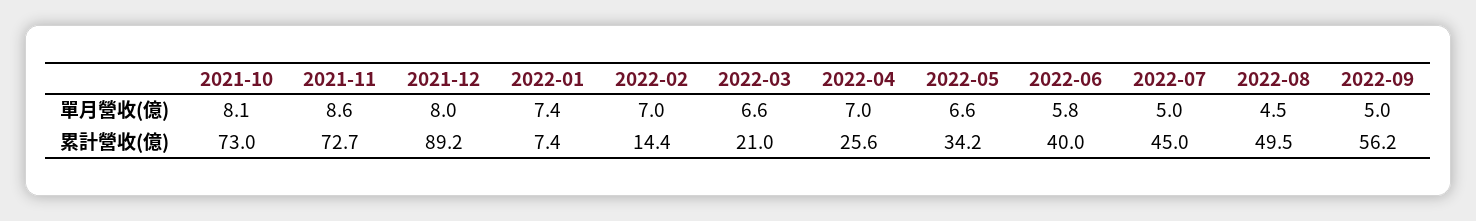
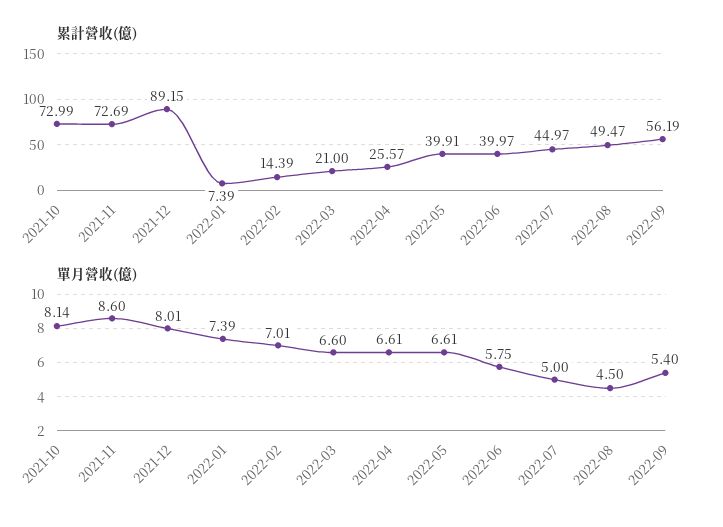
單月營收(億), 2022-04: 7 -> 6.61
單月營收(億), 2022-09: 5 -> 5.4
累計營收(億), 2022-05: 34.2 -> 39.91

